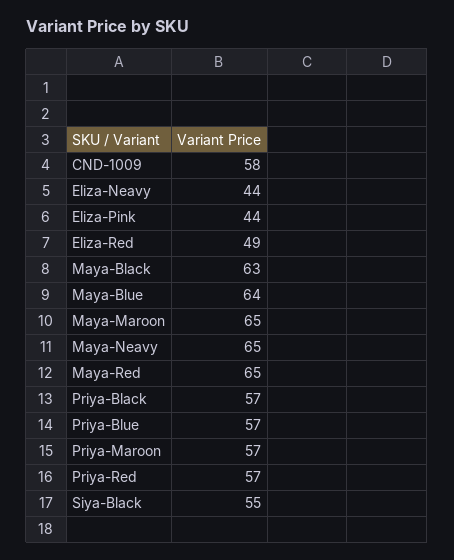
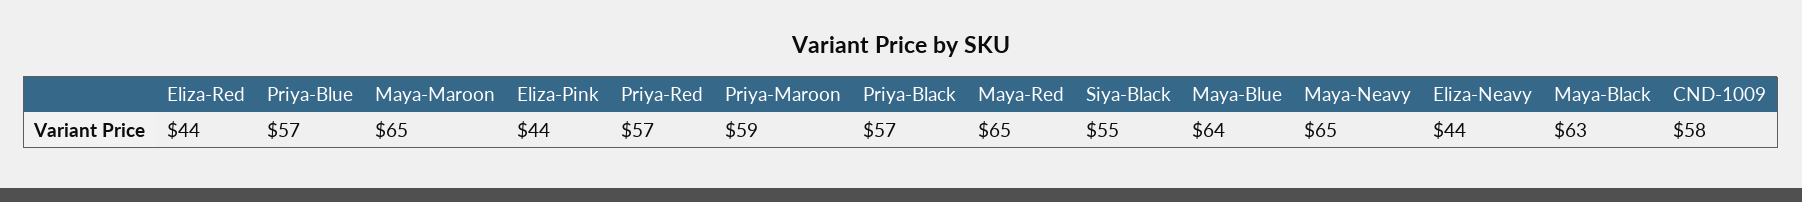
Eliza-Red: 49 -> 44
Priya-Maroon: 57 -> 59

